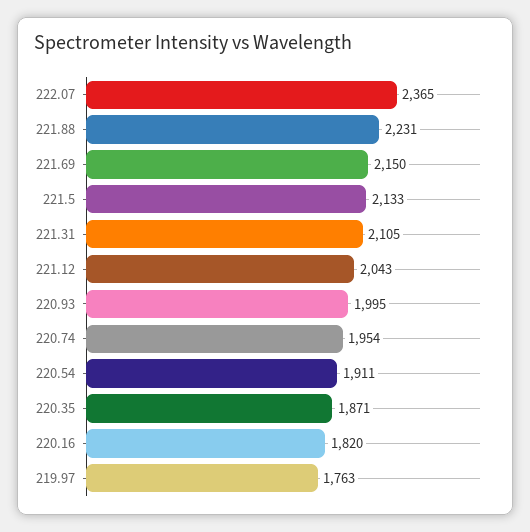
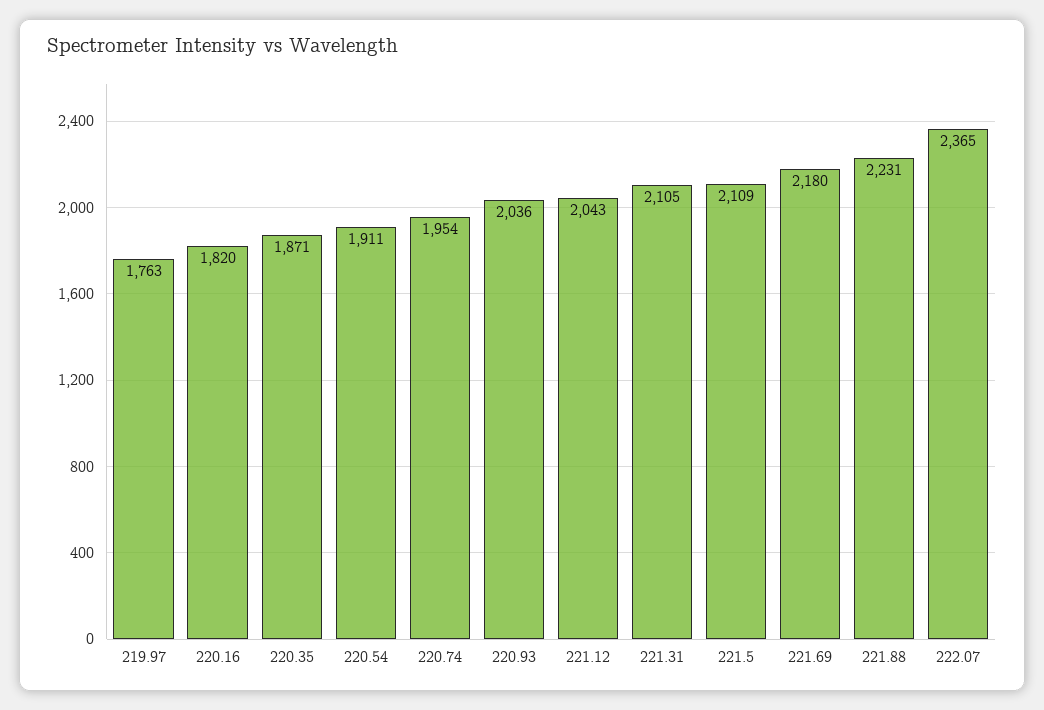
221.69: 2150 -> 2180
221.5: 2133 -> 2109
220.93: 1995 -> 2036

